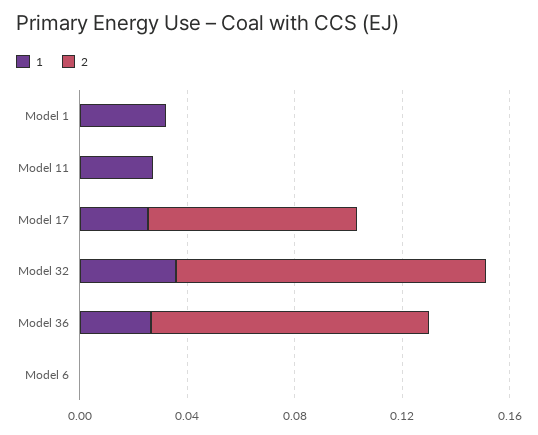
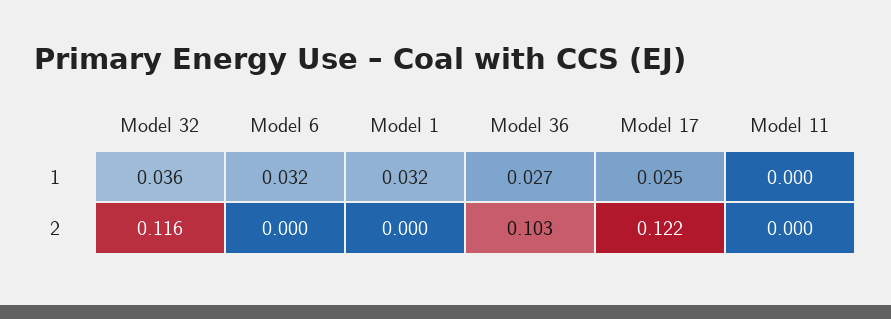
1, Model 11: 0.03 -> 0
2, Model 17: 0.08 -> 0.122
1, Model 6: 0 -> 0.032

